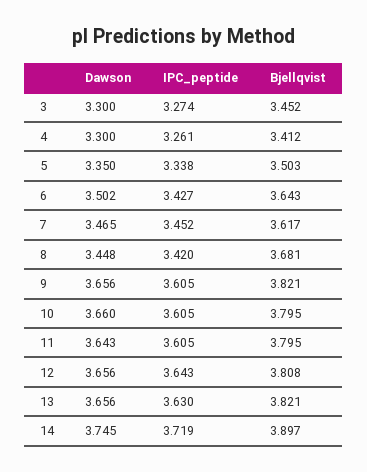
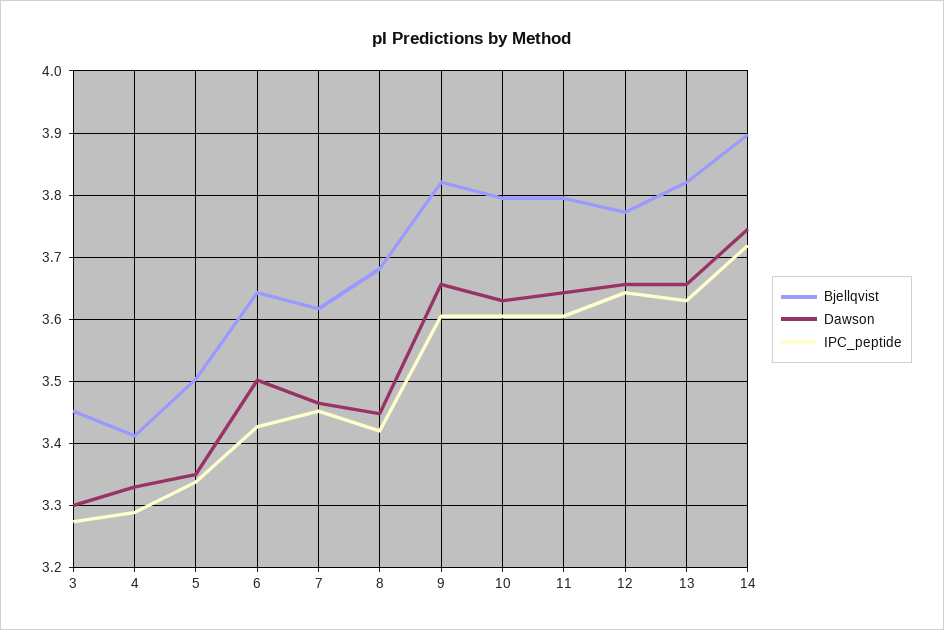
Dawson, 4: 3.3 -> 3.33
IPC_peptide, 4: 3.261 -> 3.29
Dawson, 10: 3.66 -> 3.63
Bjellqvist, 12: 3.808 -> 3.77

